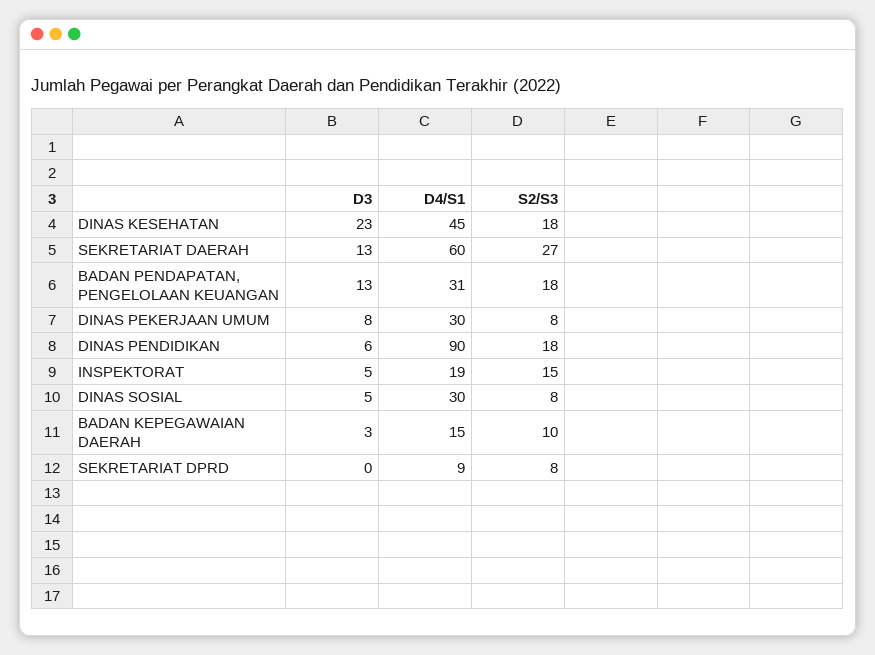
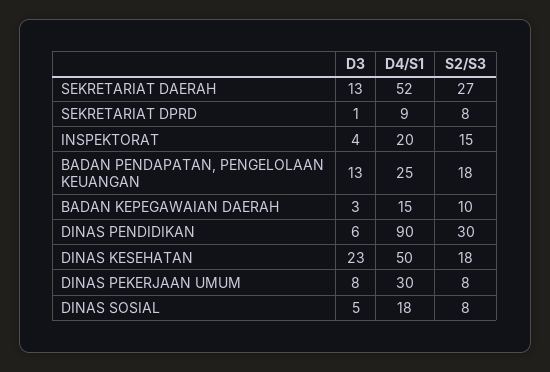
D4/S1, DINAS KESEHATAN: 45 -> 50
D4/S1, SEKRETARIAT DAERAH: 60 -> 52
D4/S1, BADAN PENDAPATAN, PENGELOLAAN KEUANGAN: 31 -> 25
S2/S3, DINAS PENDIDIKAN: 18 -> 30
D3, INSPEKTORAT: 5 -> 4
D4/S1, INSPEKTORAT: 19 -> 20
D4/S1, DINAS SOSIAL: 30 -> 18
D3, SEKRETARIAT DPRD: 0 -> 1

